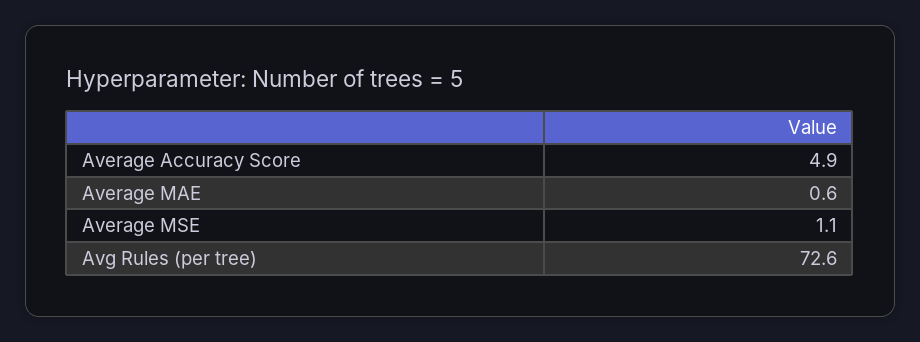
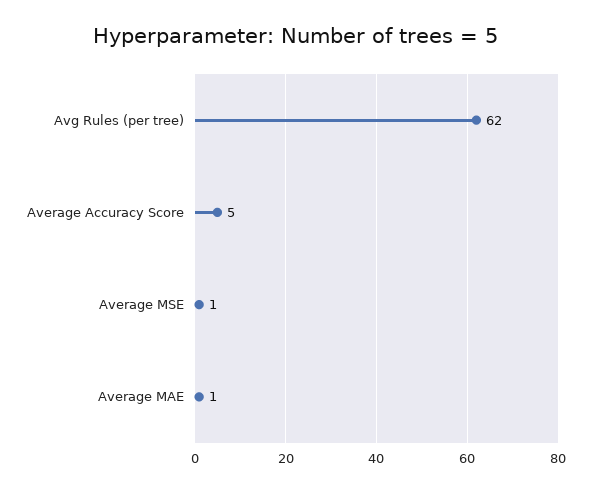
Avg Rules (per tree): 72.6 -> 62

